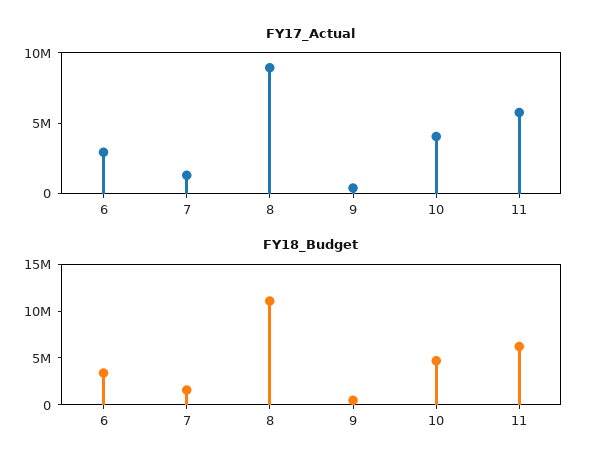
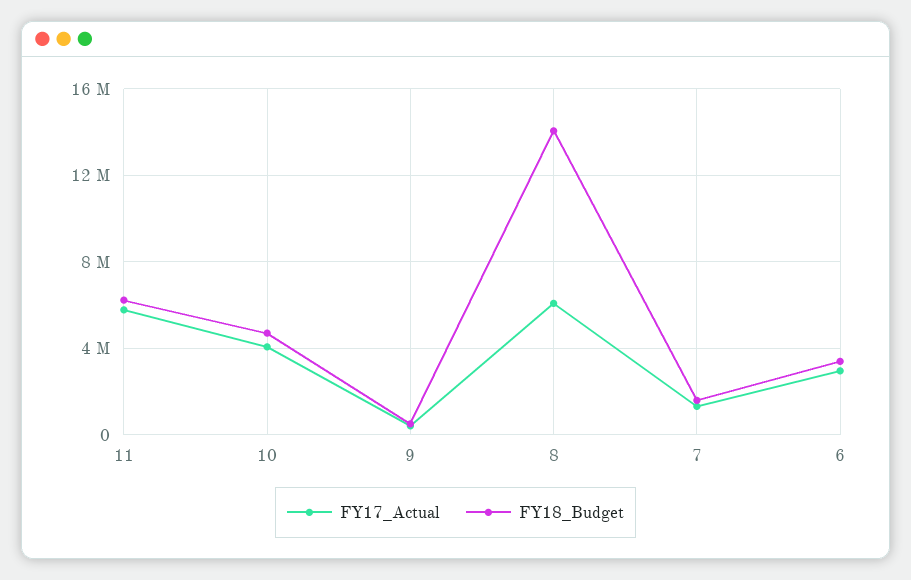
FY17_Actual, 8: 9000000 -> 6000000
FY18_Budget, 8: 11000000 -> 14000000

